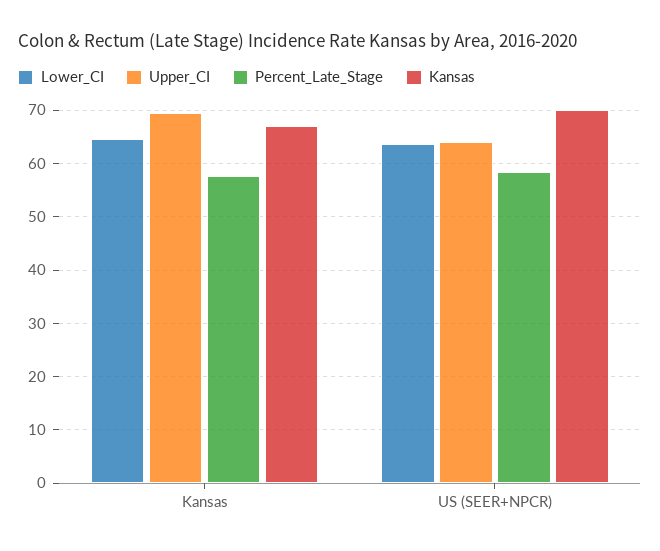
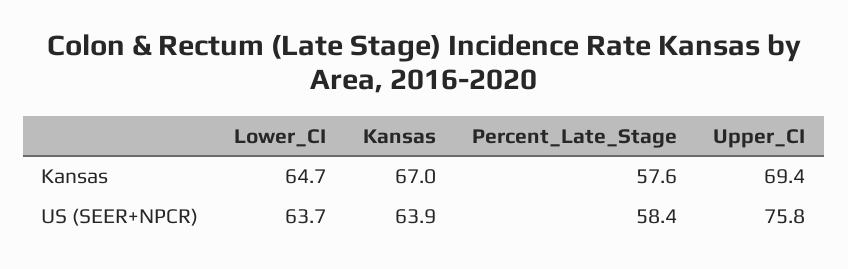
Upper_CI, US (SEER+NPCR): 64 -> 75.8
Kansas, US (SEER+NPCR): 70 -> 63.9

